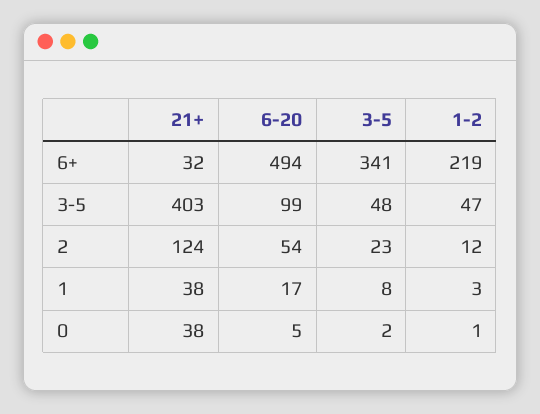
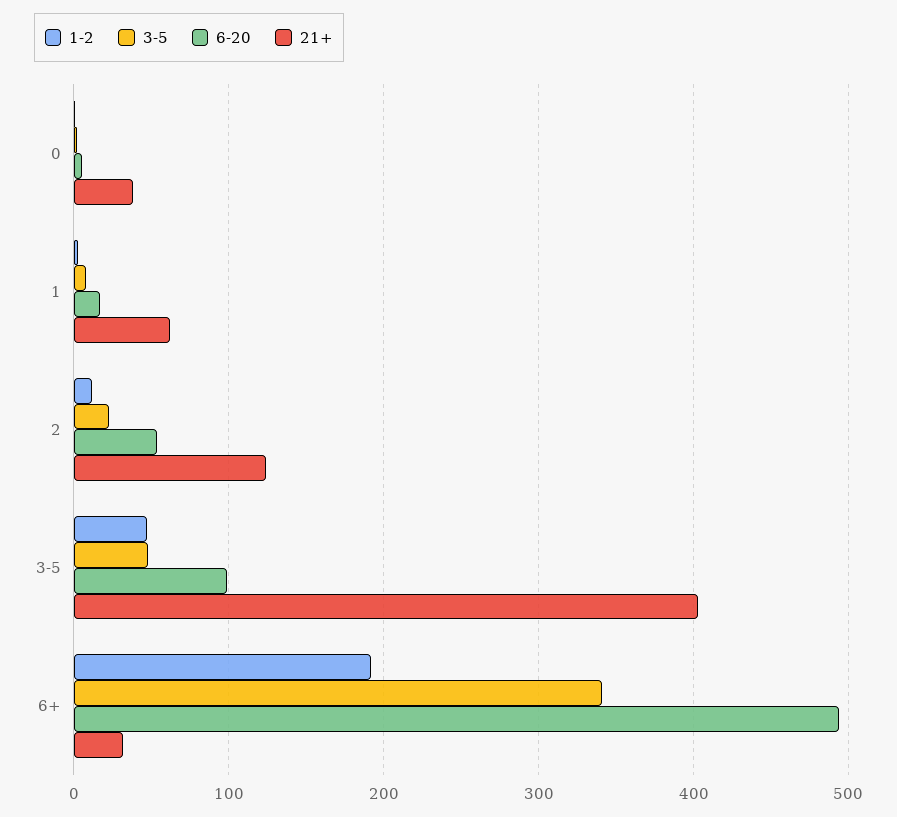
1-2, 6+: 219 -> 190
21+, 1: 38 -> 60

